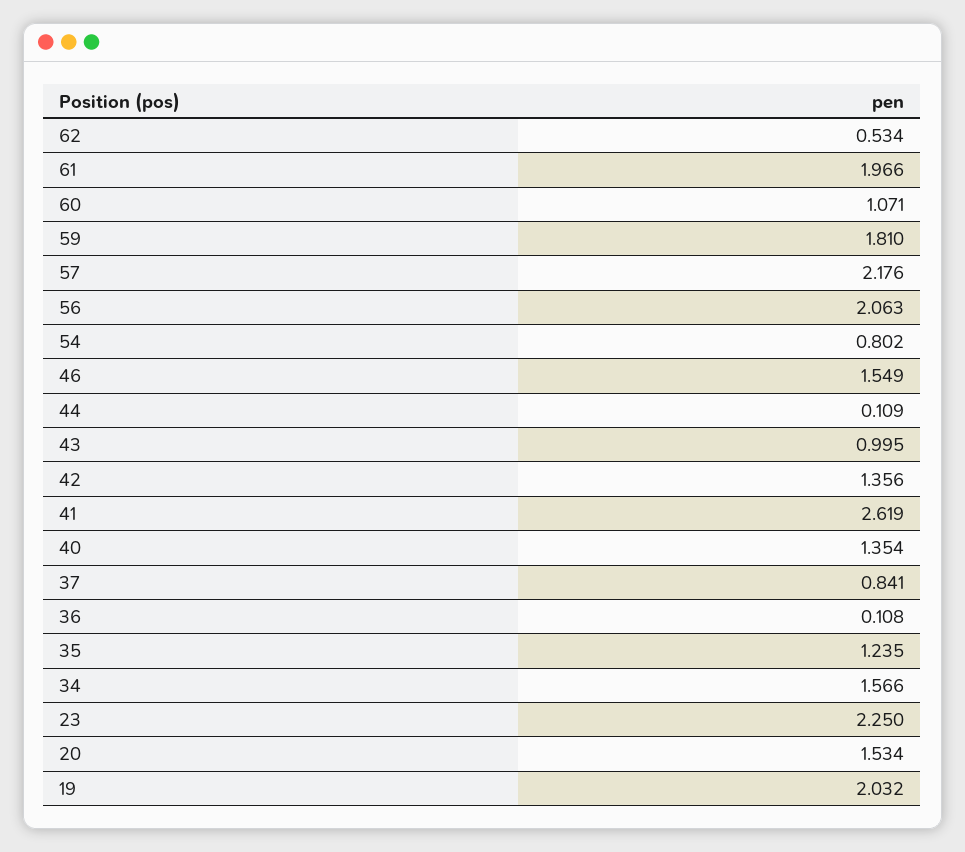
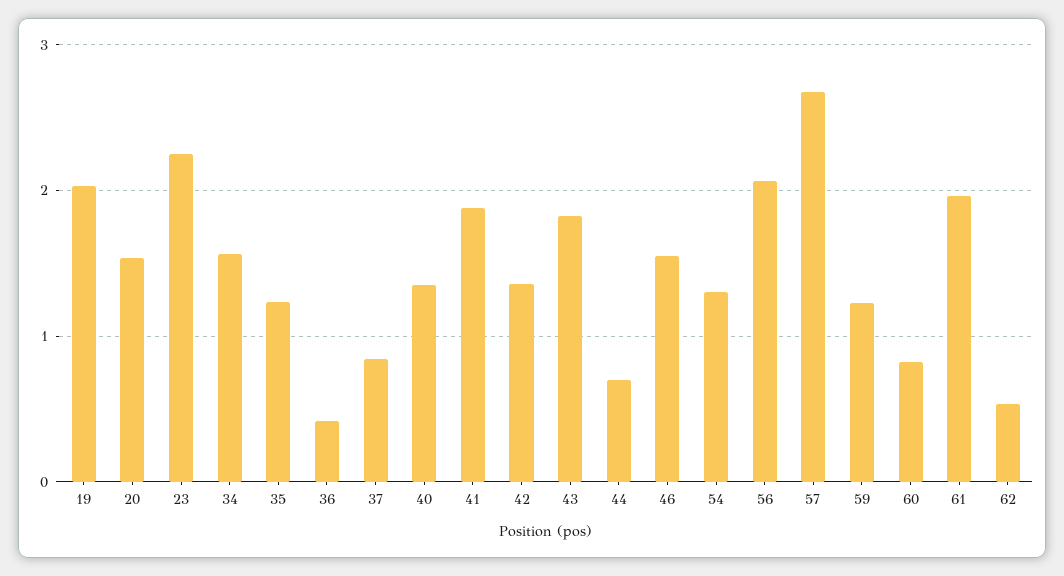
60: 1.071 -> 0.8
59: 1.81 -> 1.2
57: 2.176 -> 2.7
54: 0.802 -> 1.3
44: 0.109 -> 0.7
43: 0.995 -> 1.8
41: 2.619 -> 1.9
36: 0.108 -> 0.4

